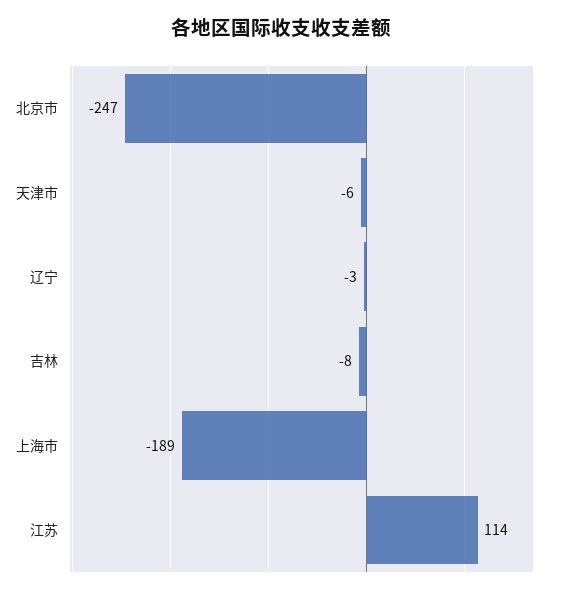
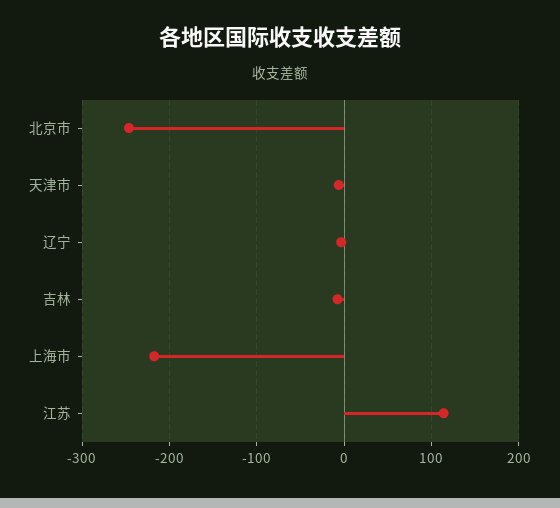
上海市: -189 -> -220

